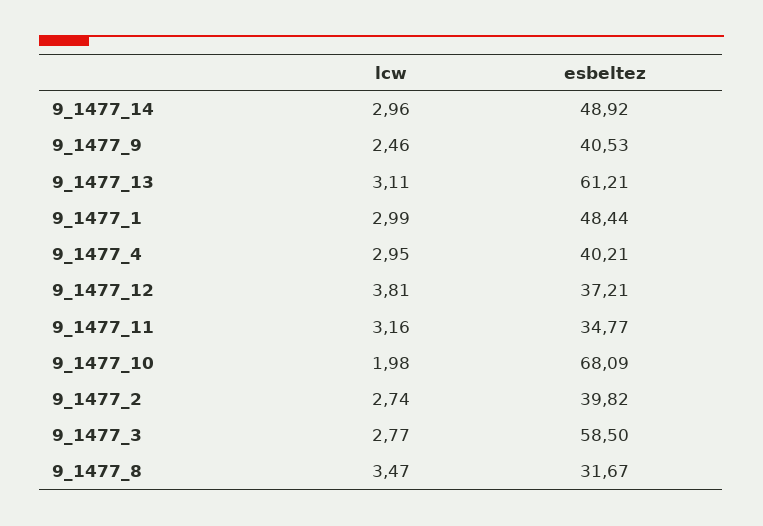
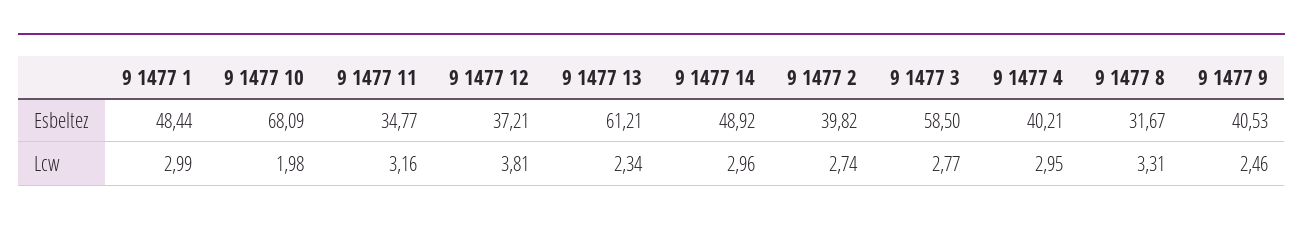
lcw, 9_1477_13: 3.11 -> 2.34
lcw, 9_1477_8: 3.47 -> 3.31

